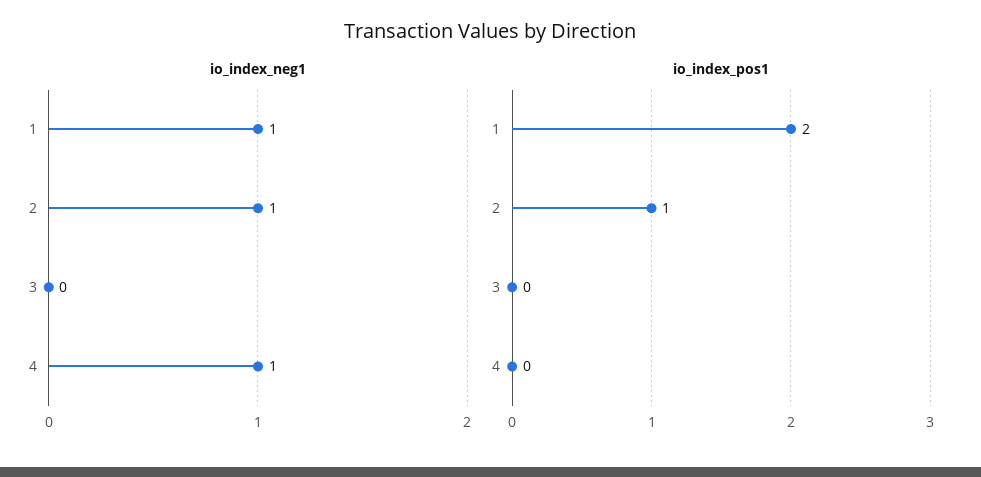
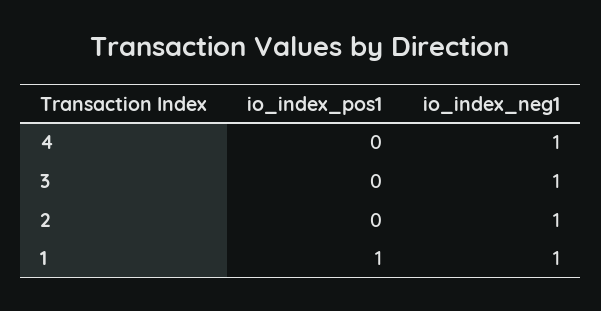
io_index_neg1, 3: 0 -> 1
io_index_pos1, 1: 2 -> 1
io_index_pos1, 2: 1 -> 0

